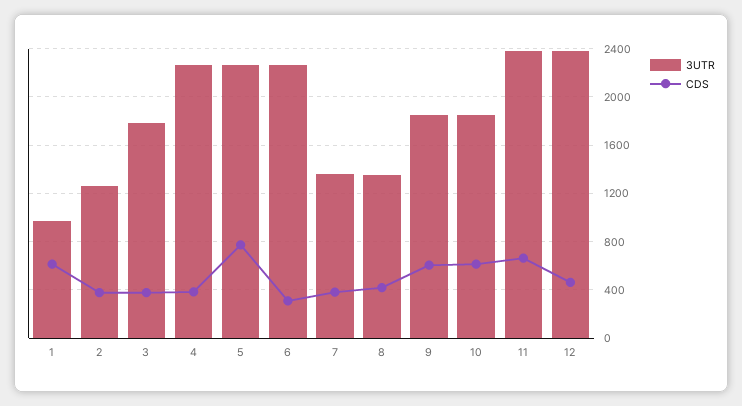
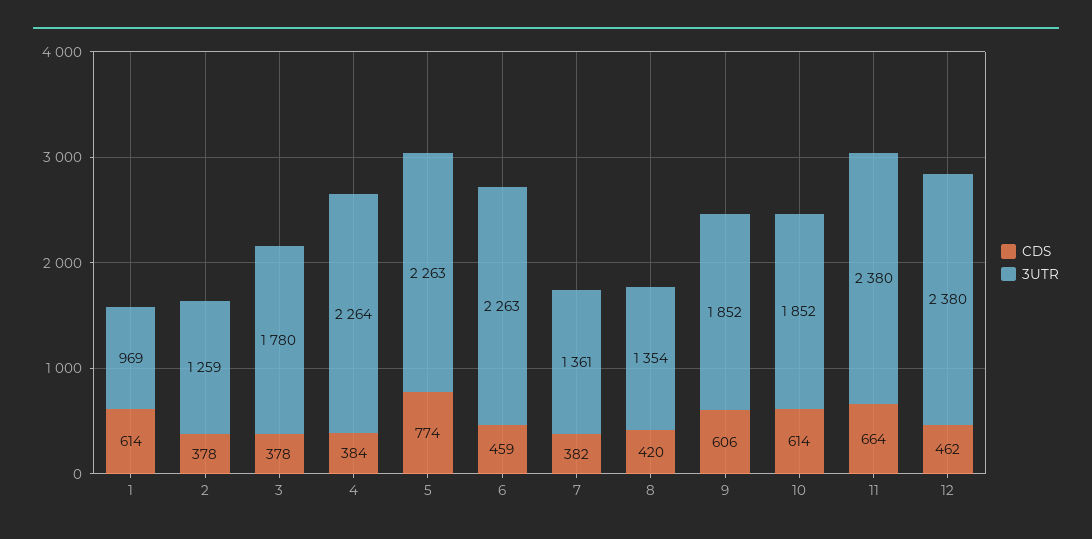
CDS, 6: 300 -> 459

